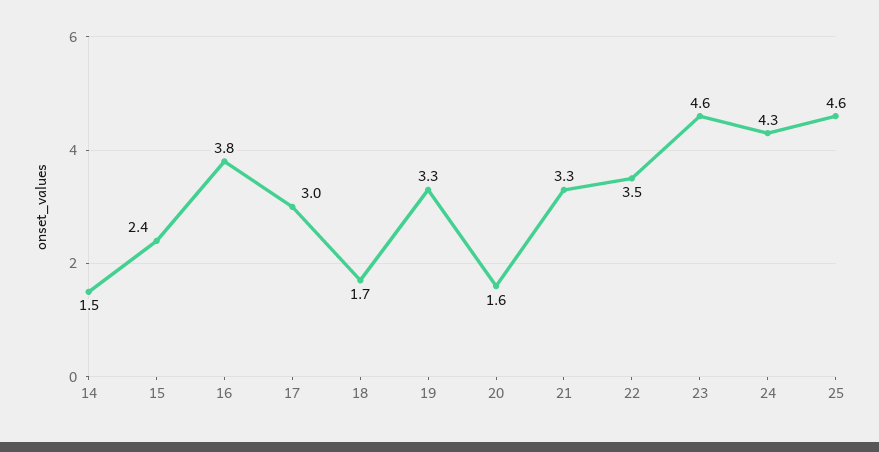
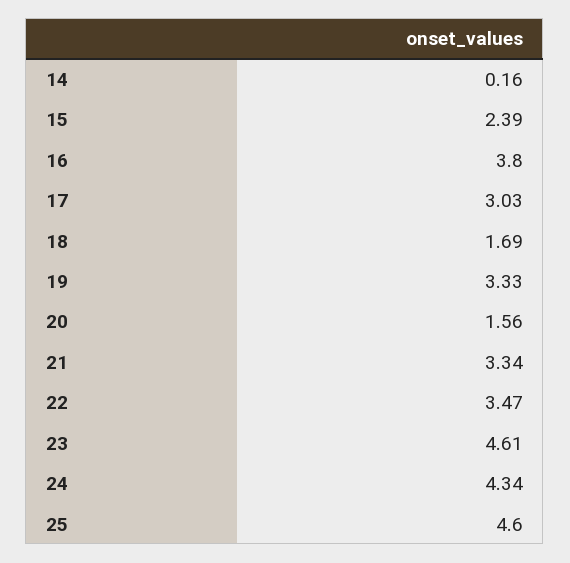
14: 1.5 -> 0.16

